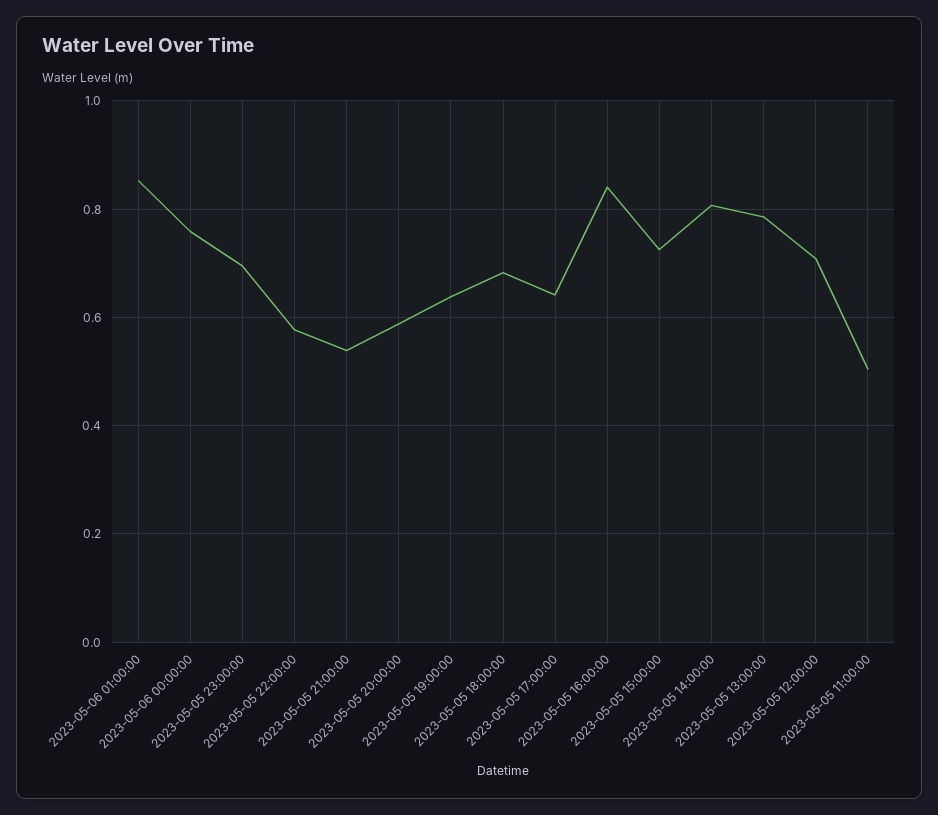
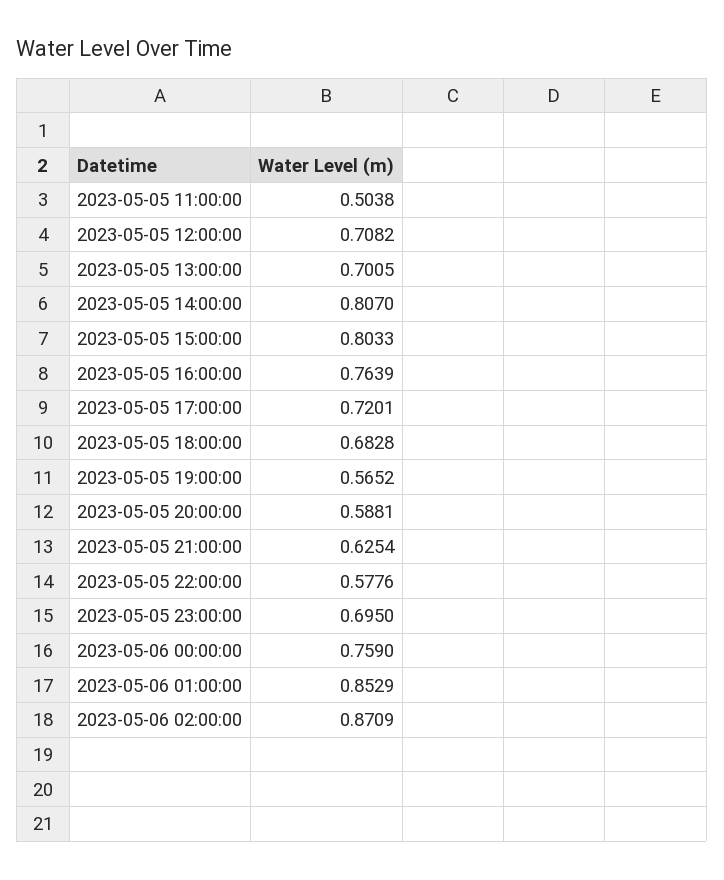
2023-05-05 21:00:00: 0.54 -> 0.6254
2023-05-05 19:00:00: 0.64 -> 0.5652
2023-05-05 17:00:00: 0.64 -> 0.7201
2023-05-05 16:00:00: 0.84 -> 0.7639
2023-05-05 15:00:00: 0.72 -> 0.8033
2023-05-05 13:00:00: 0.78 -> 0.7005
2023-05-06 02:00:00: none -> 0.8709

